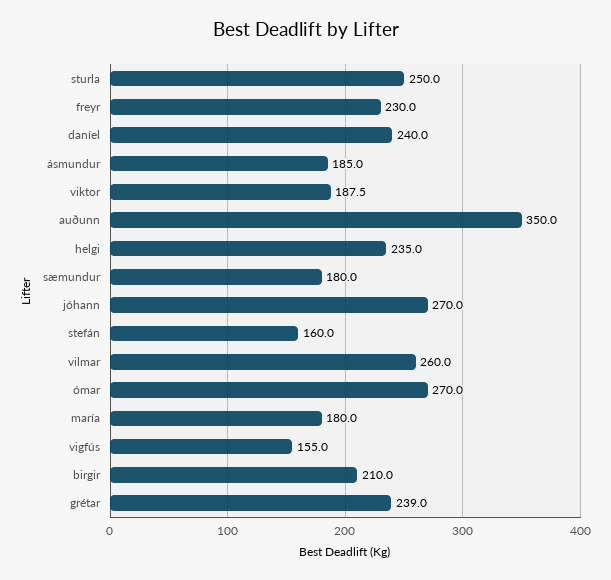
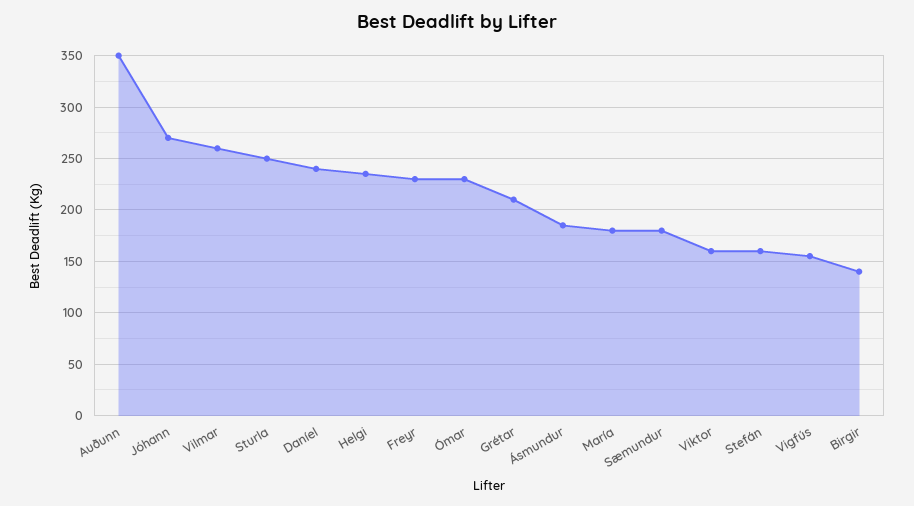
viktor: 187.5 -> 160
ómar: 270 -> 230
birgir: 210 -> 140
grétar: 239 -> 210

